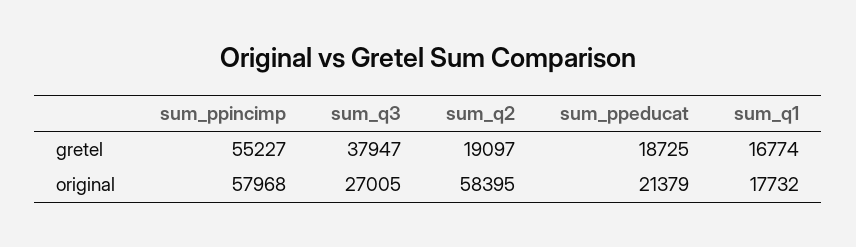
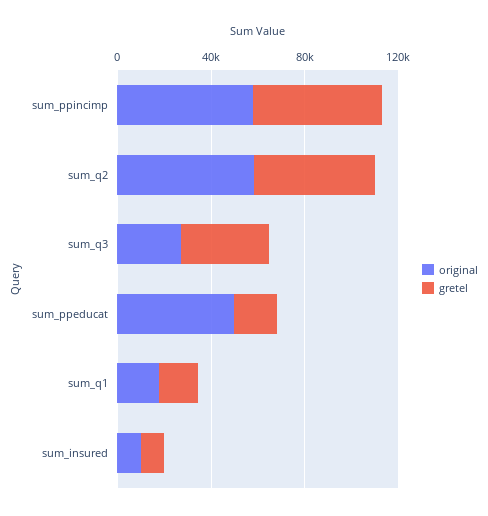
gretel, sum_q2: 19097 -> 50000
original, sum_ppeducat: 21379 -> 50000
original, sum_insured: none -> 10000
gretel, sum_insured: none -> 10000

